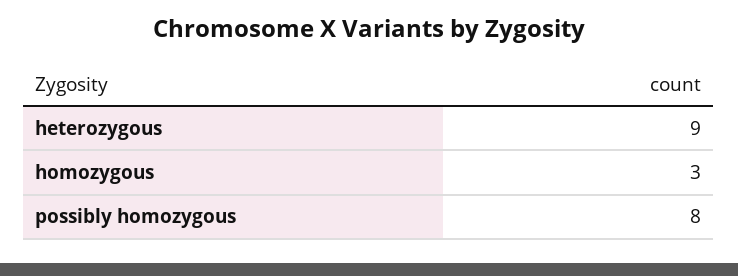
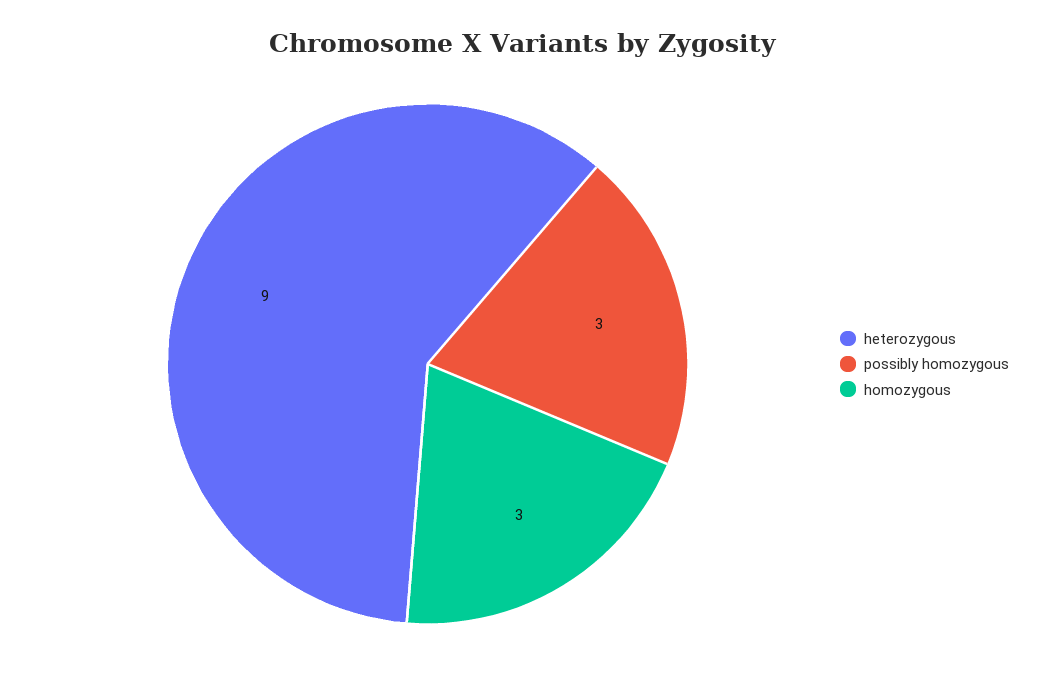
possibly homozygous: 8 -> 3

